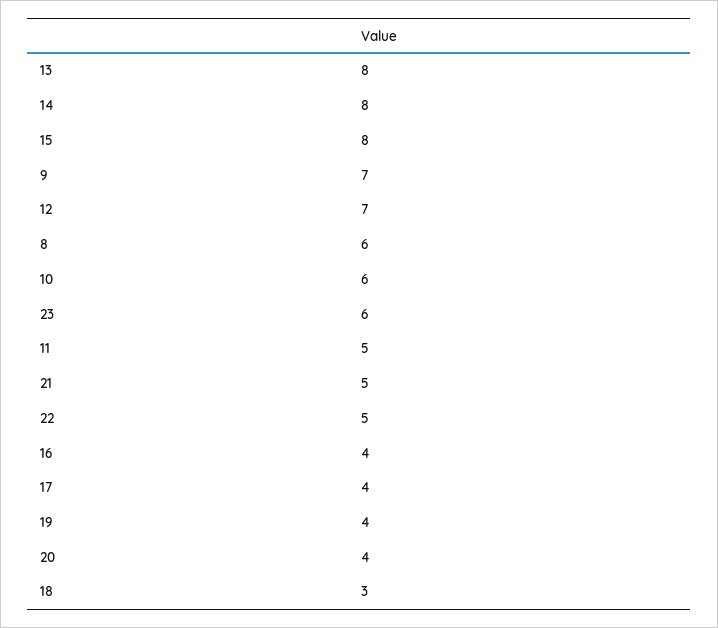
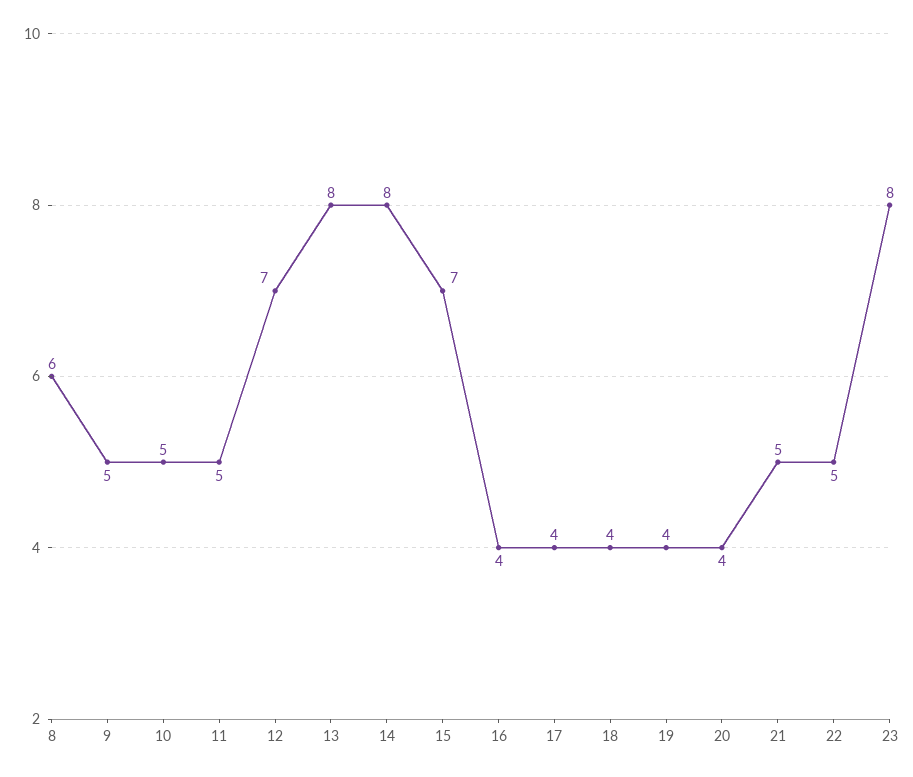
15: 8 -> 7
9: 7 -> 5
10: 6 -> 5
23: 6 -> 8
18: 3 -> 4

